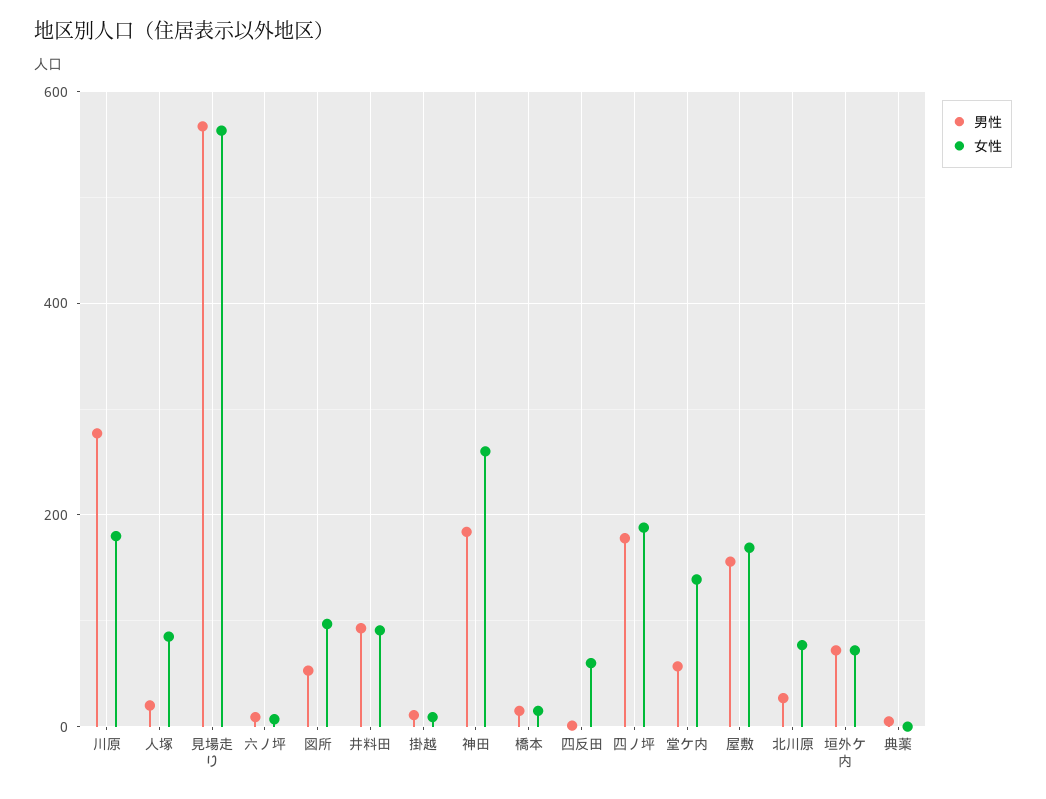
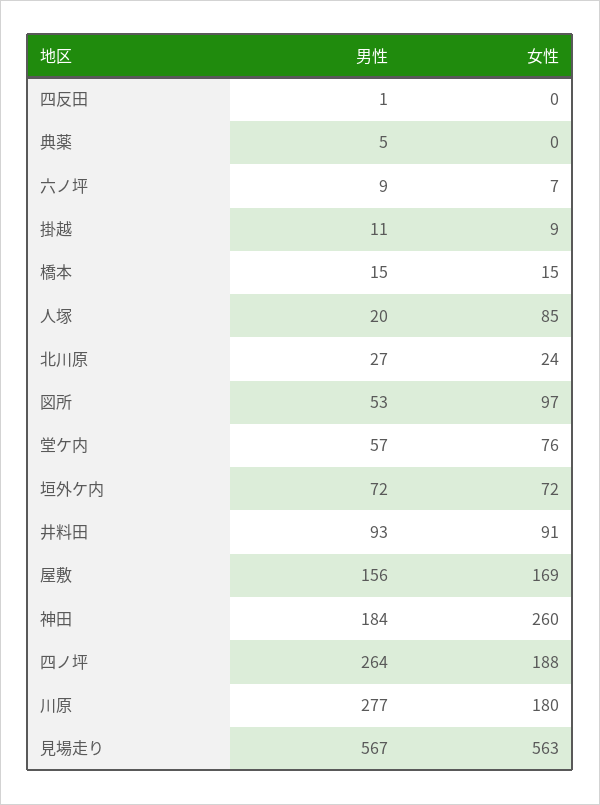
女性, 四反田: 60 -> 0
男性, 四ノ坪: 180 -> 264
女性, 堂ケ内: 140 -> 76
女性, 北川原: 80 -> 24

